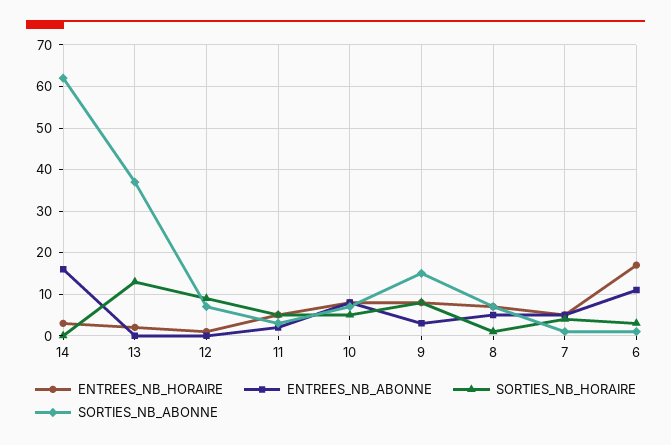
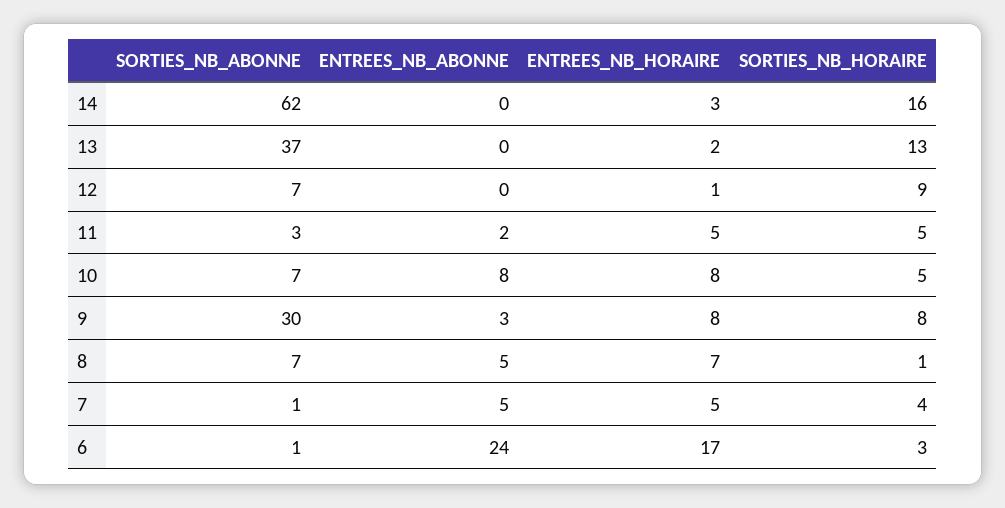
ENTREES_NB_ABONNE, 14: 15 -> 0
SORTIES_NB_HORAIRE, 14: 0 -> 16
SORTIES_NB_ABONNE, 9: 15 -> 30
ENTREES_NB_ABONNE, 6: 10 -> 24

